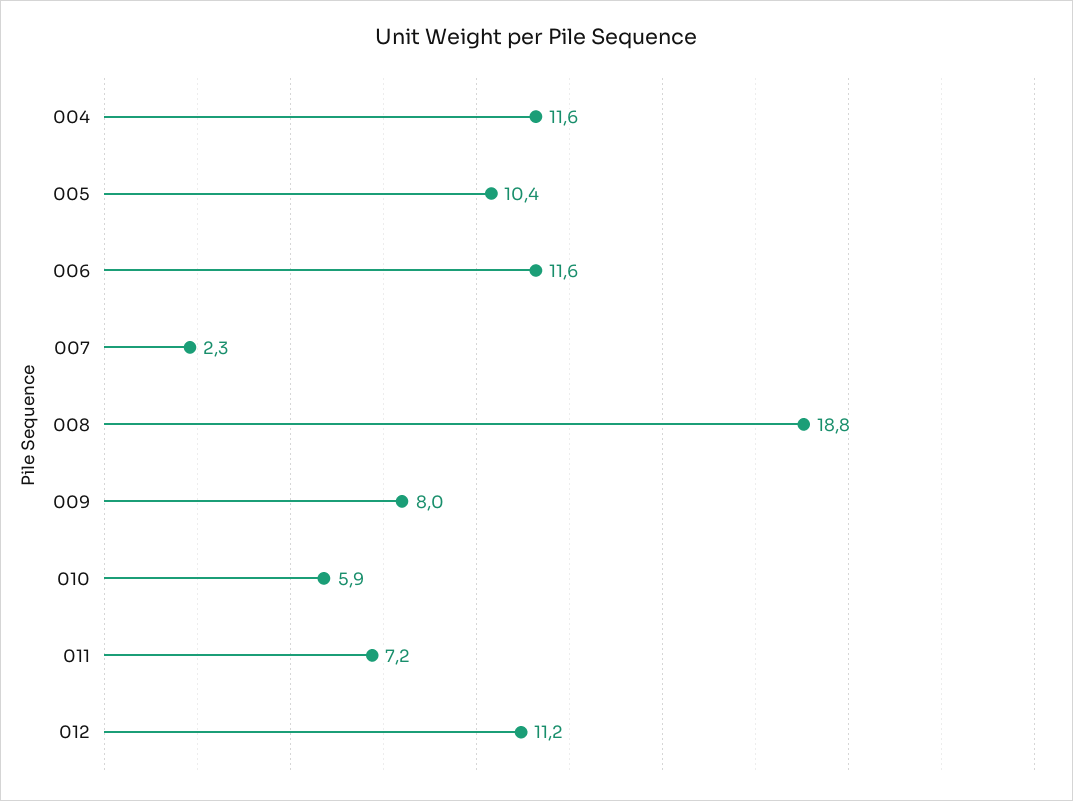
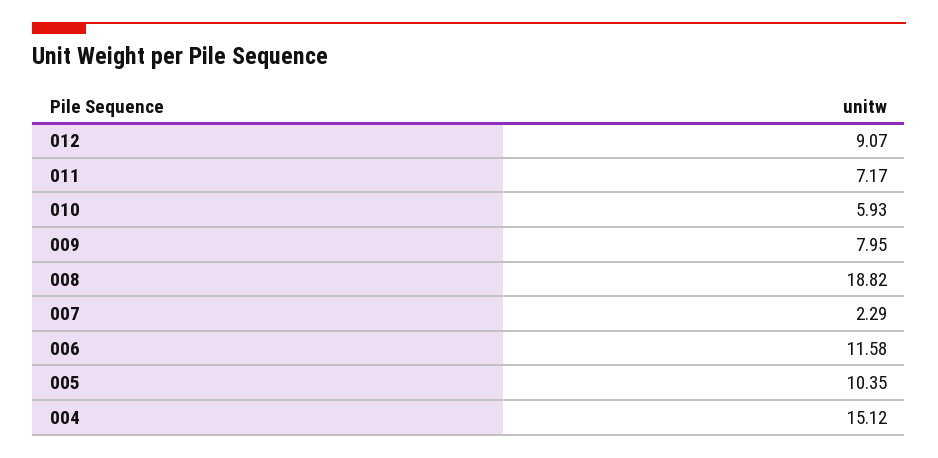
004: 11.6 -> 15.12
012: 11.2 -> 9.07

